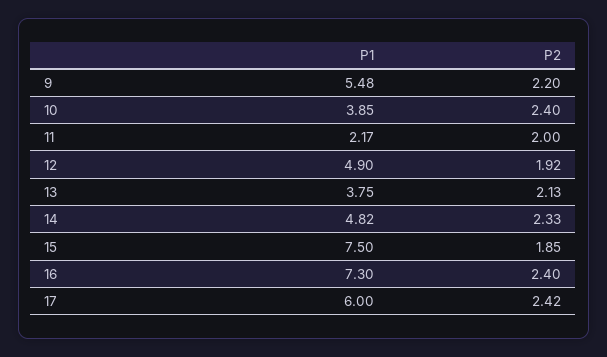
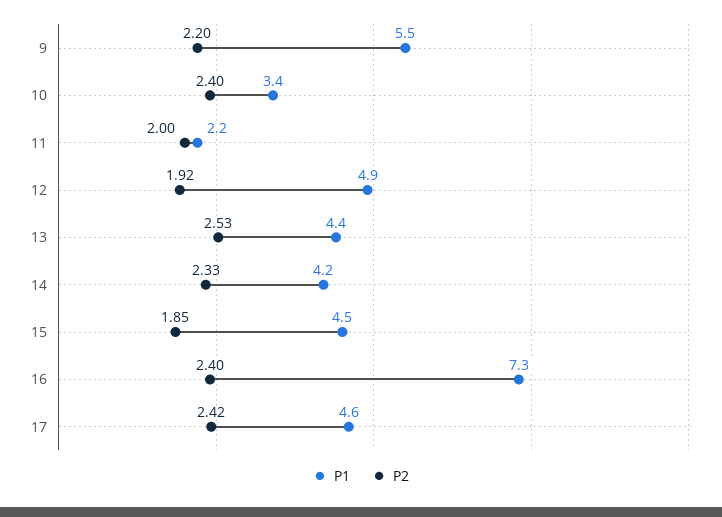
P1, 10: 3.85 -> 3.4
P1, 13: 3.75 -> 4.4
P2, 13: 2.13 -> 2.53
P1, 14: 4.82 -> 4.2
P1, 15: 7.5 -> 4.5
P1, 17: 6 -> 4.6

